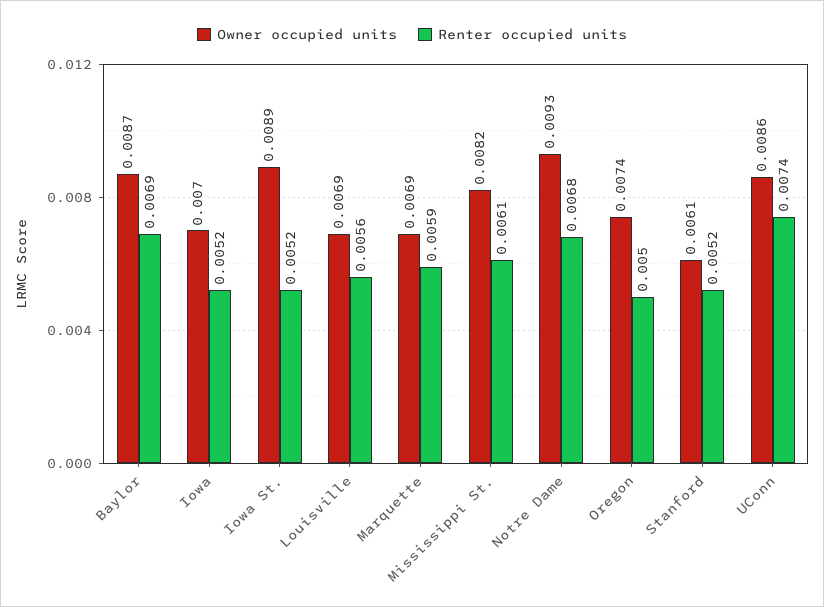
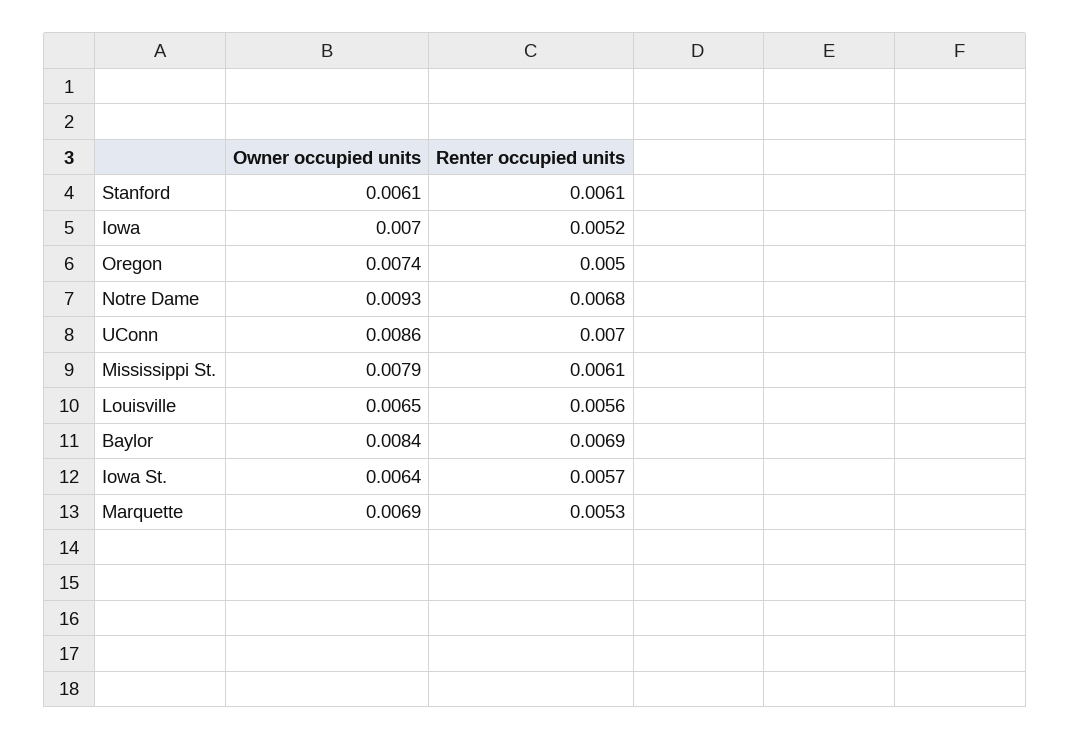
Owner occupied units, Baylor: 0.0087 -> 0.0084
Owner occupied units, Iowa St.: 0.0089 -> 0.0064
Renter occupied units, Iowa St.: 0.0052 -> 0.0057
Owner occupied units, Louisville: 0.0069 -> 0.0065
Renter occupied units, Marquette: 0.0059 -> 0.0053
Owner occupied units, Mississippi St.: 0.0082 -> 0.0079
Renter occupied units, Stanford: 0.0052 -> 0.0061
Renter occupied units, UConn: 0.0074 -> 0.007

